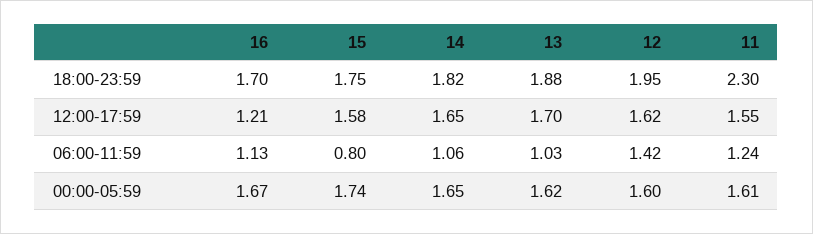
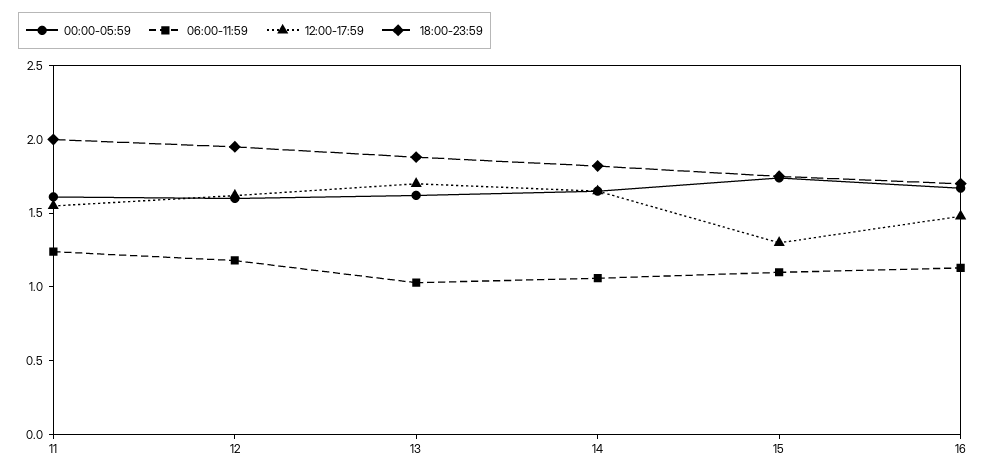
18:00-23:59, 11: 2.3 -> 2
12:00-17:59, 16: 1.21 -> 1.5
12:00-17:59, 15: 1.58 -> 1.3
06:00-11:59, 15: 0.8 -> 1.1
06:00-11:59, 12: 1.42 -> 1.2

